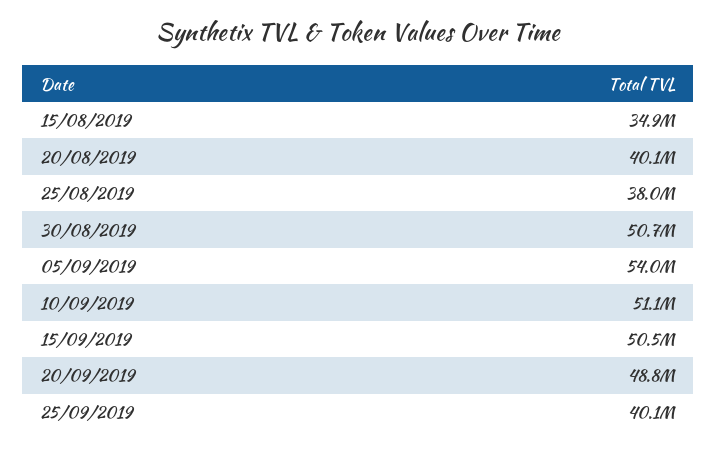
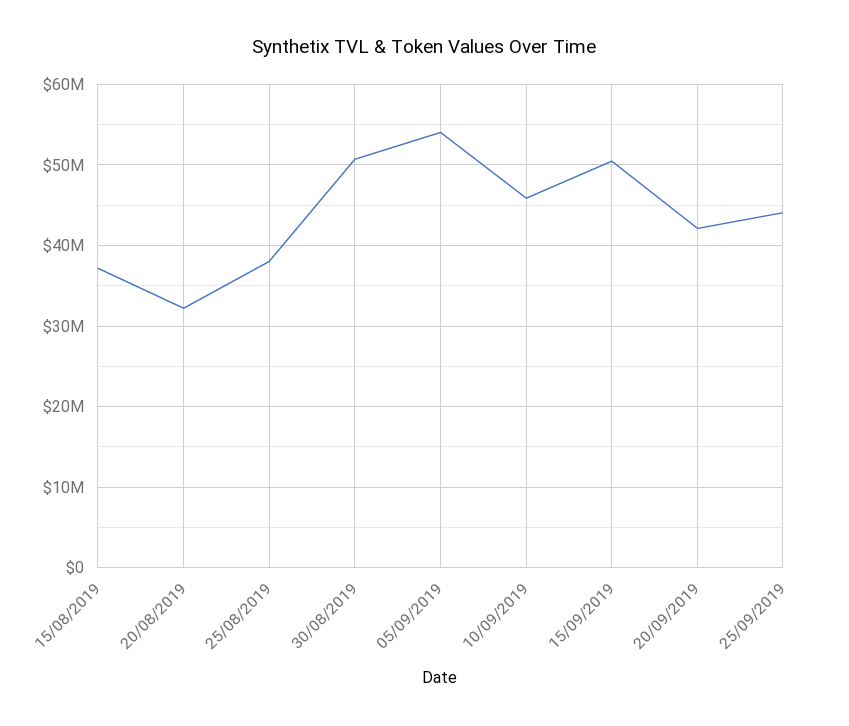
15/08/2019: 34900000 -> 37000000
20/08/2019: 40100000 -> 32000000
10/09/2019: 51100000 -> 46000000
20/09/2019: 48800000 -> 42000000
25/09/2019: 40100000 -> 44000000

